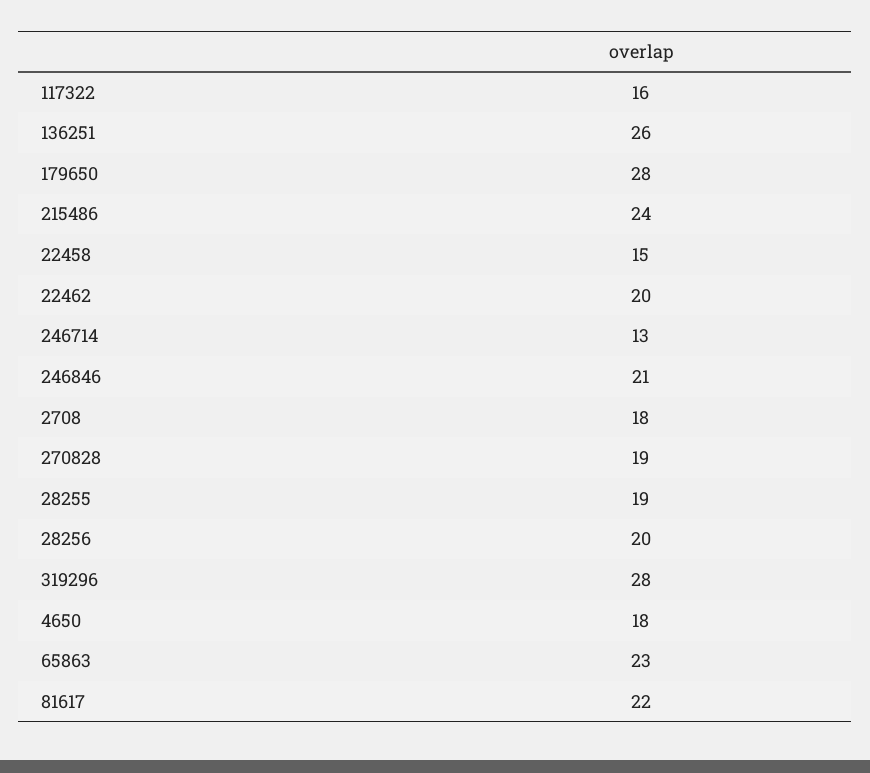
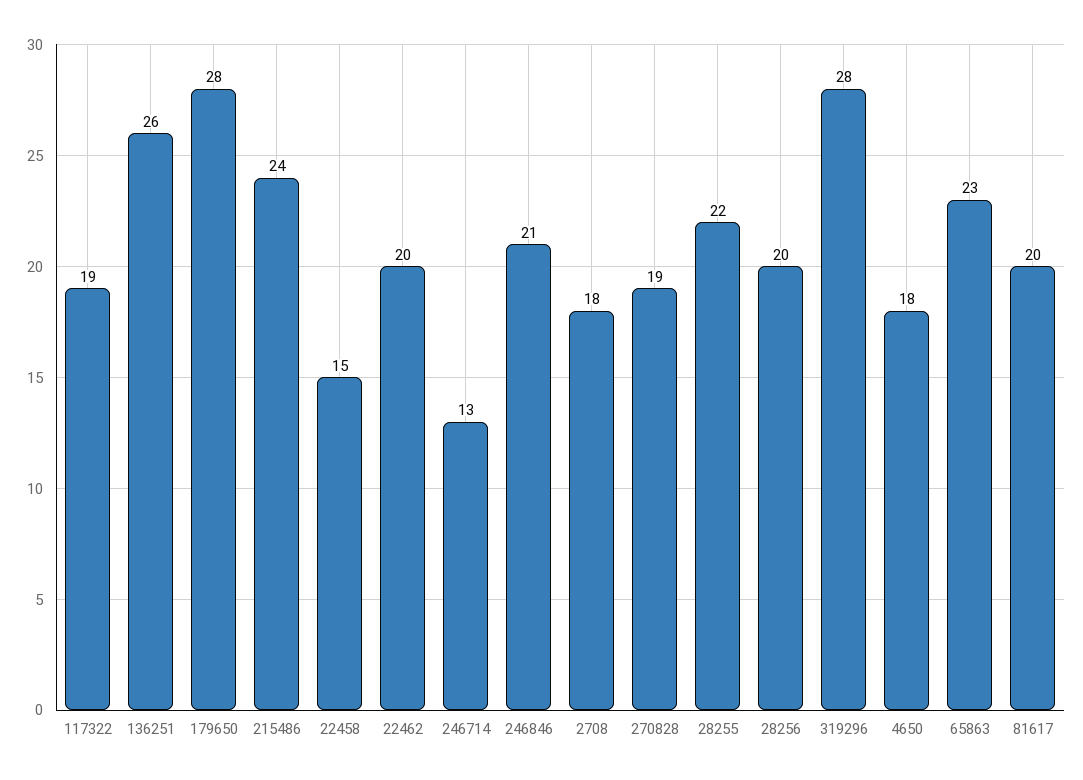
117322: 16 -> 19
28255: 19 -> 22
81617: 22 -> 20

